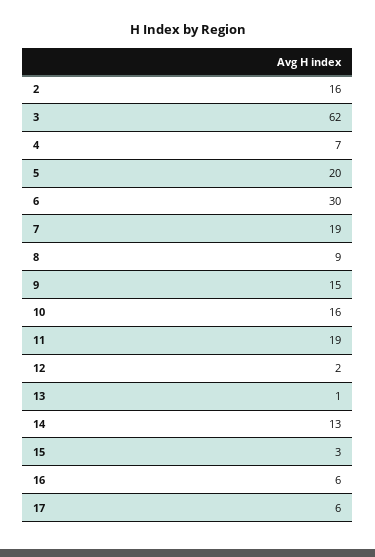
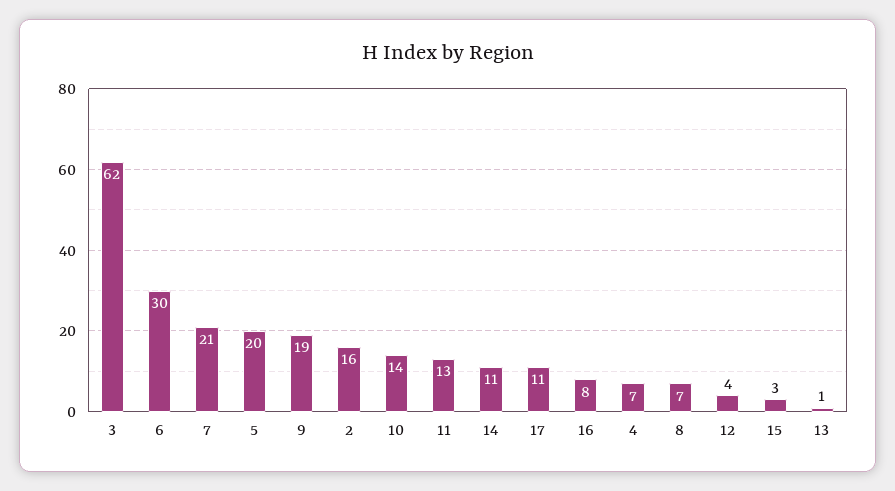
7: 19 -> 21
8: 9 -> 7
9: 15 -> 19
10: 16 -> 14
11: 19 -> 13
12: 2 -> 4
14: 13 -> 11
16: 6 -> 8
17: 6 -> 11

